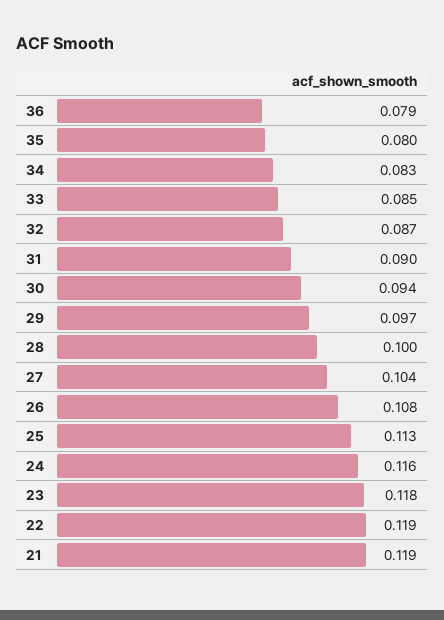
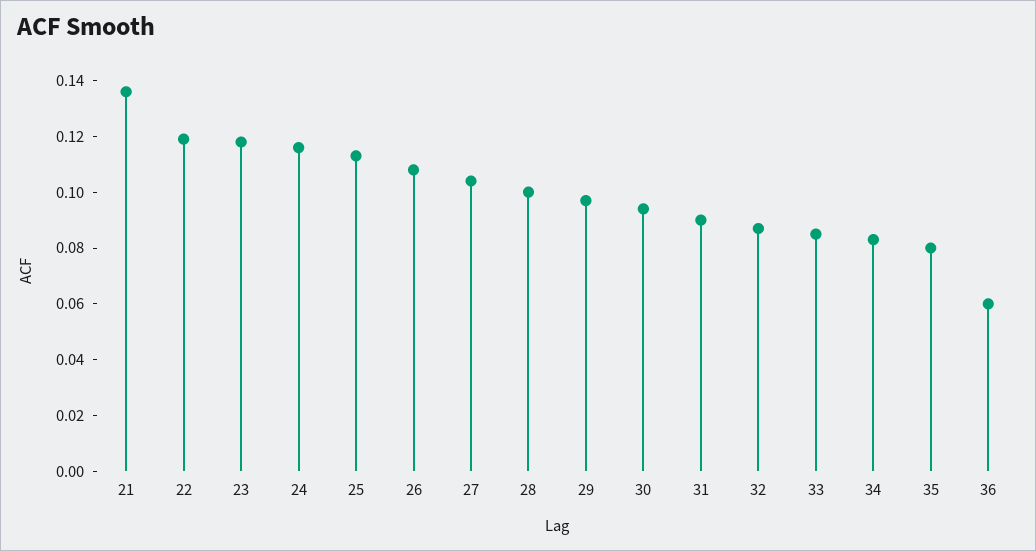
36: 0.079 -> 0.06
21: 0.119 -> 0.135

